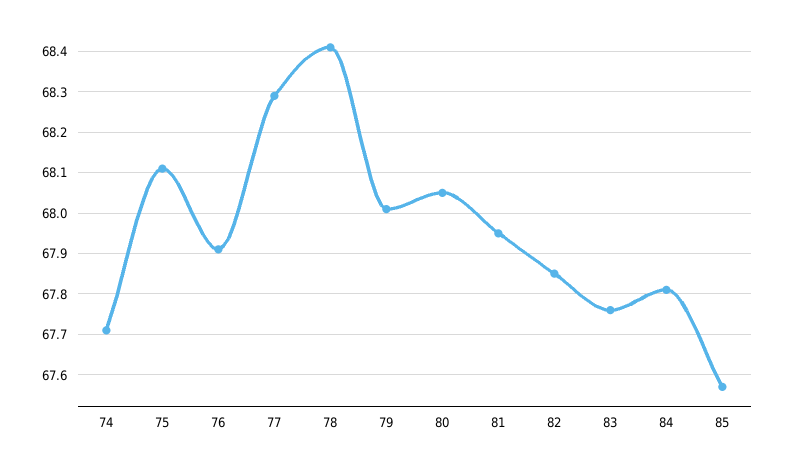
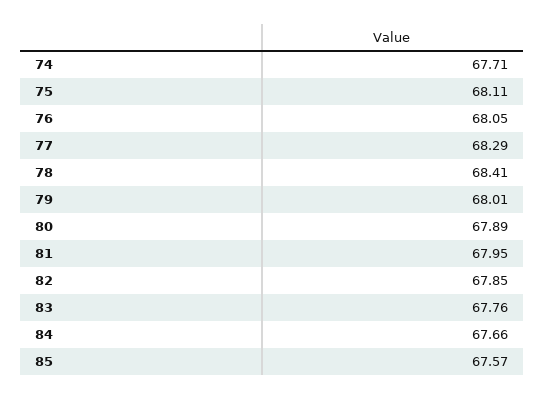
76: 67.9 -> 68.05
80: 68.05 -> 67.89
84: 67.8 -> 67.66

